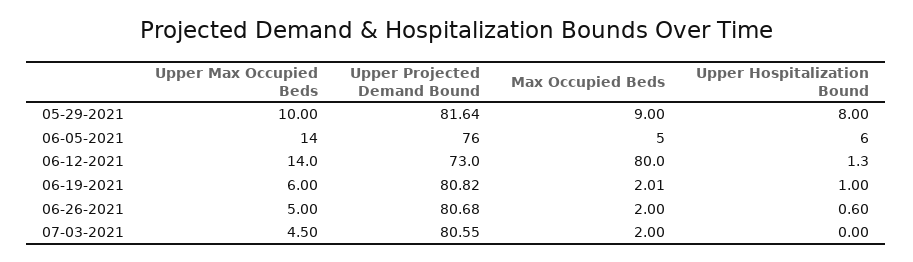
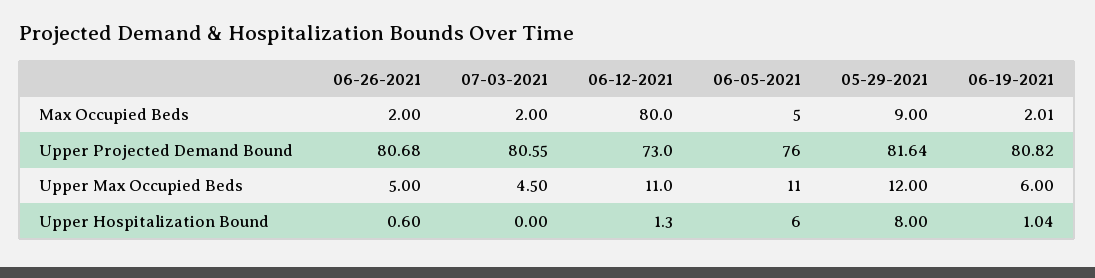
Upper Max Occupied Beds, 05-29-2021: 10 -> 12
Upper Max Occupied Beds, 06-05-2021: 14 -> 11
Upper Max Occupied Beds, 06-12-2021: 14 -> 11
Upper Hospitalization Bound, 06-19-2021: 1 -> 1.04

